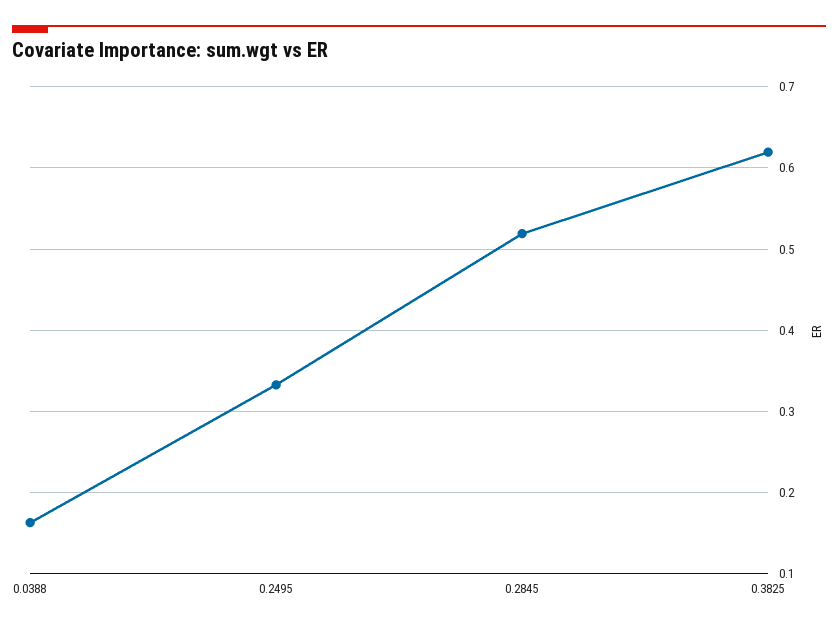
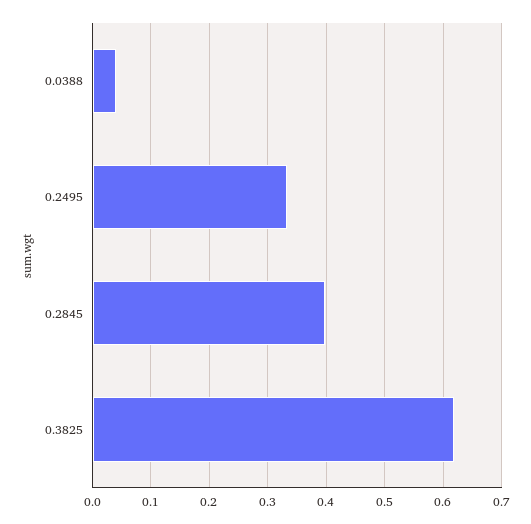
0.0388: 0.16 -> 0.04
0.2845: 0.52 -> 0.4

